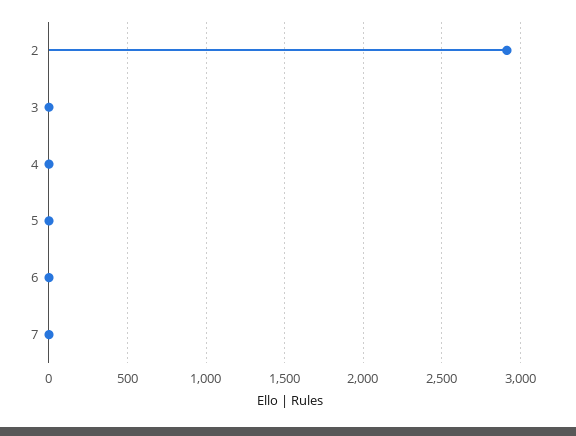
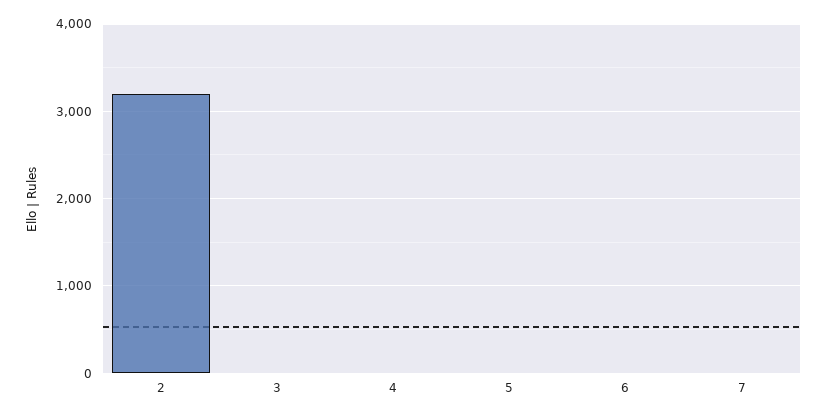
2: 2900 -> 3200

